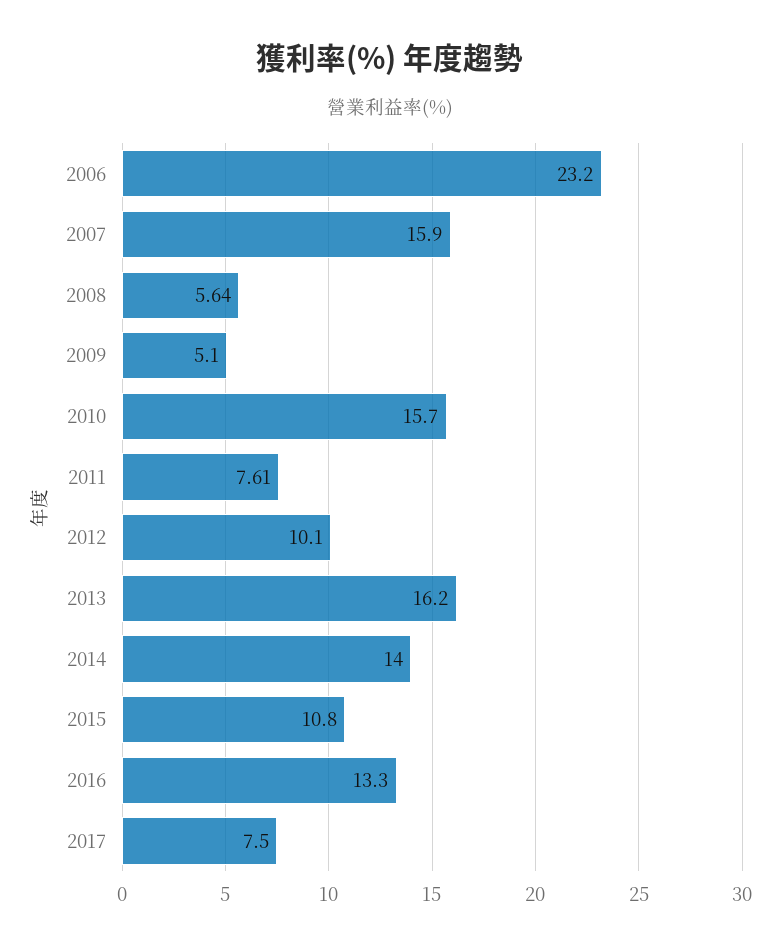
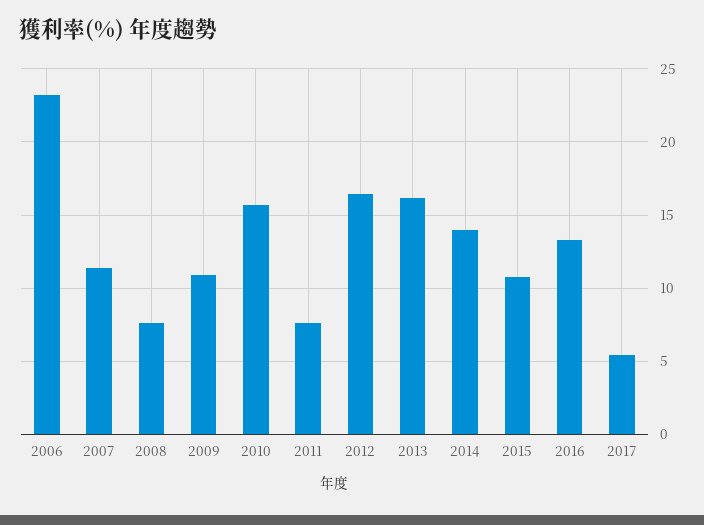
2007: 15.9 -> 11.5
2008: 5.64 -> 7.5
2009: 5.1 -> 11
2012: 10.1 -> 16.5
2017: 7.5 -> 5.5

